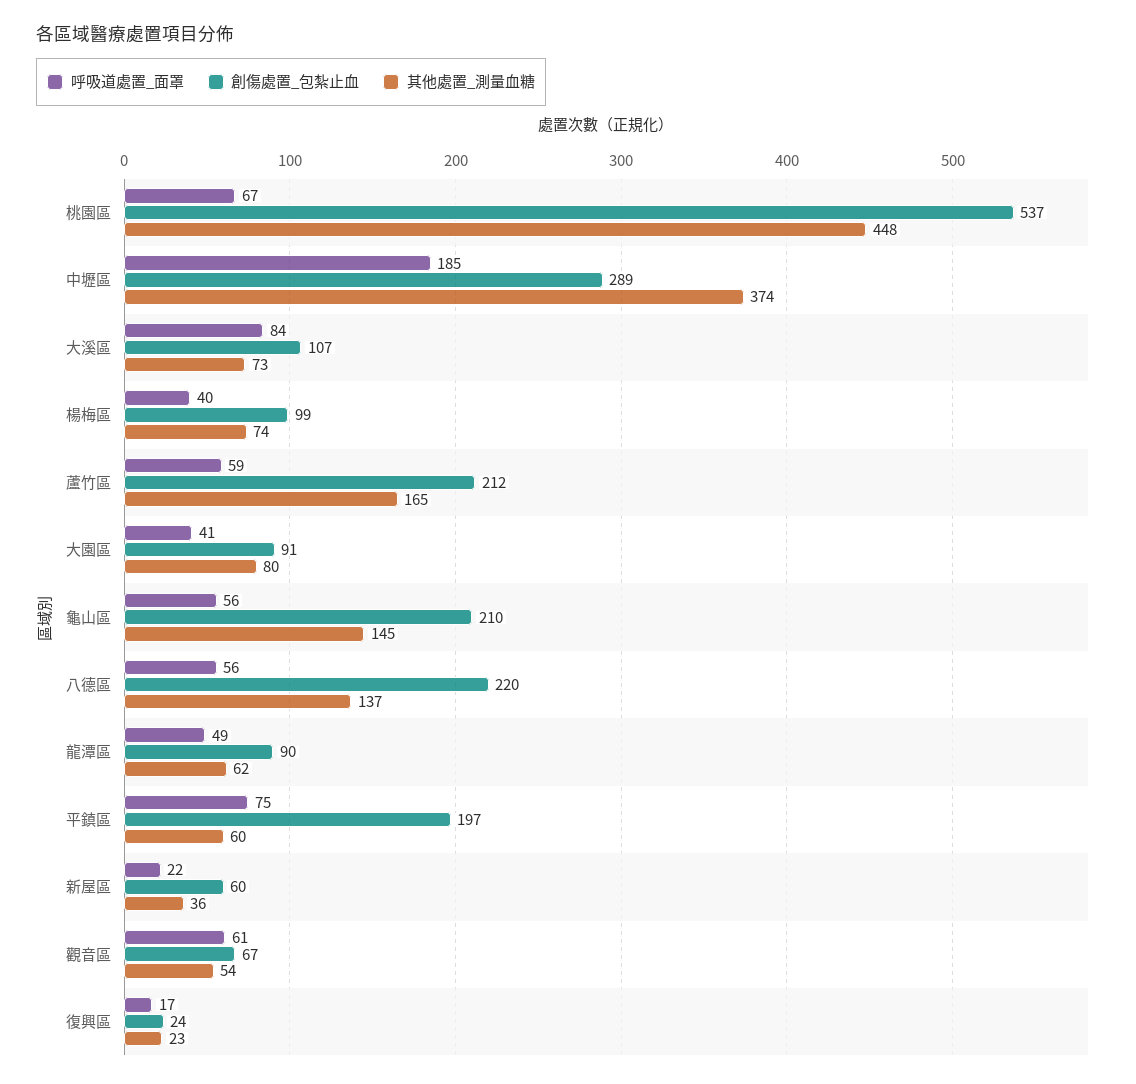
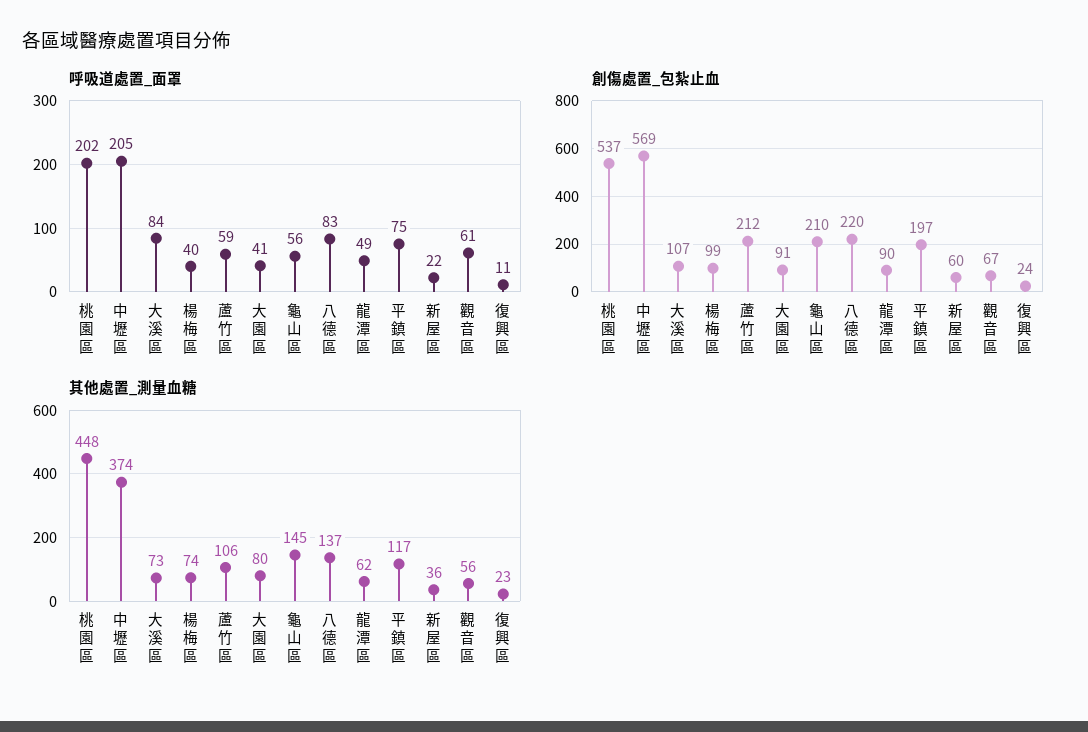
呼吸道處置_面罩, 桃園區: 67 -> 202
呼吸道處置_面罩, 中壢區: 185 -> 205
創傷處置_包紮止血, 中壢區: 289 -> 569
其他處置_測量血糖, 蘆竹區: 165 -> 106
呼吸道處置_面罩, 八德區: 56 -> 83
其他處置_測量血糖, 平鎮區: 60 -> 117
其他處置_測量血糖, 觀音區: 54 -> 56
呼吸道處置_面罩, 復興區: 17 -> 11

